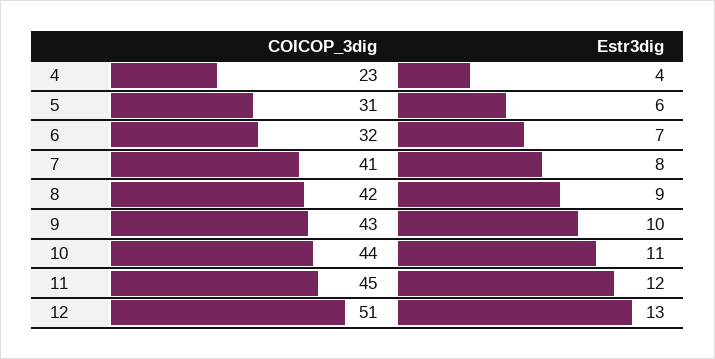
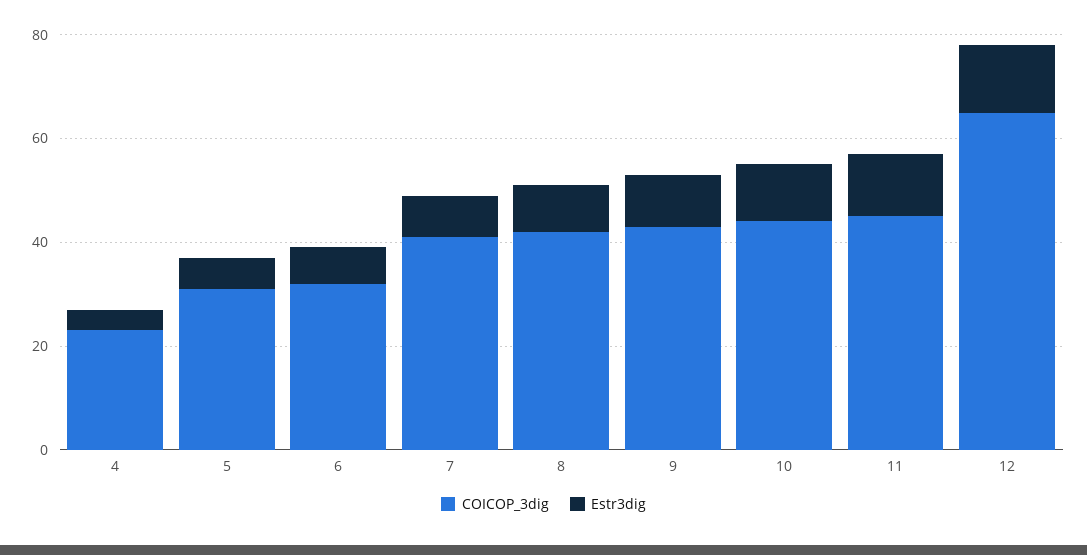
COICOP_3dig, 12: 51 -> 65

